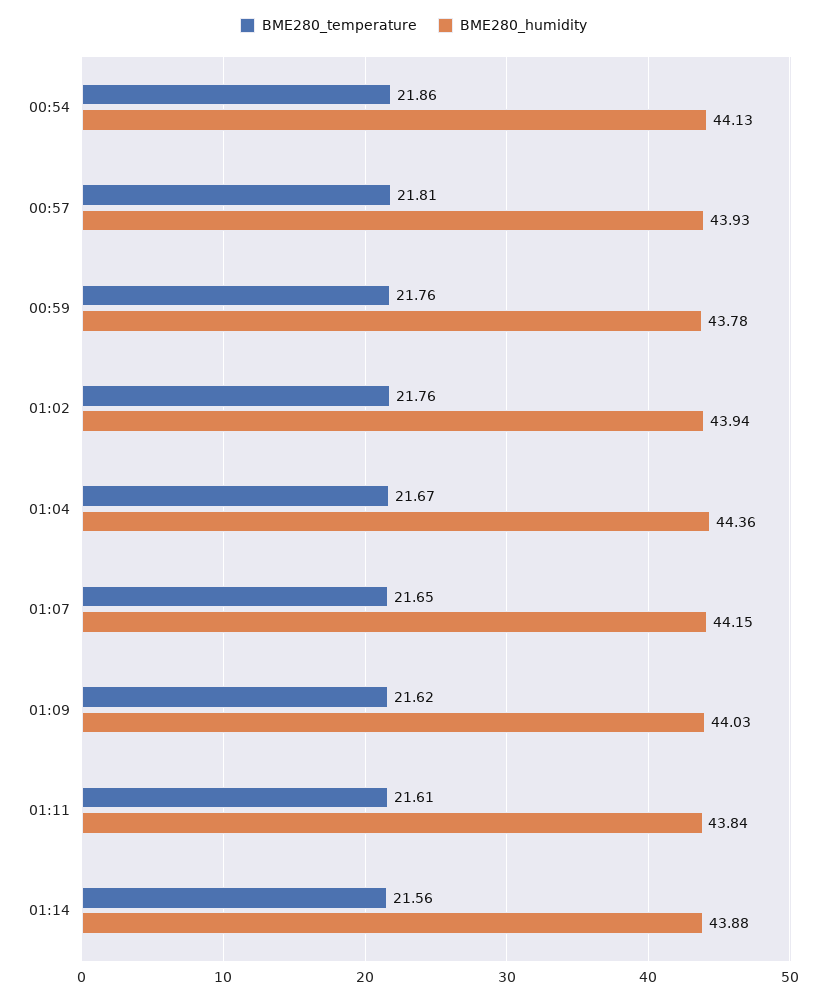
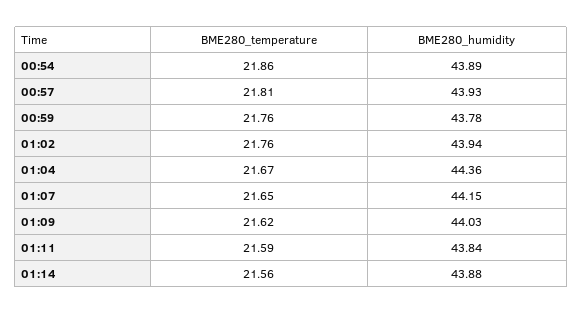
BME280_humidity, 00:54: 44.13 -> 43.89
BME280_temperature, 01:11: 21.61 -> 21.59

